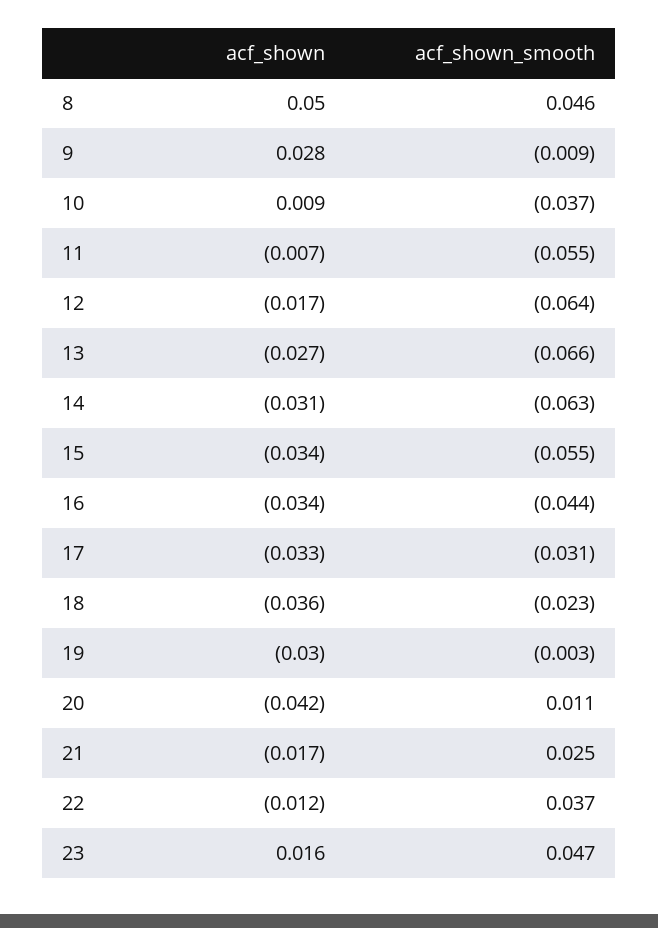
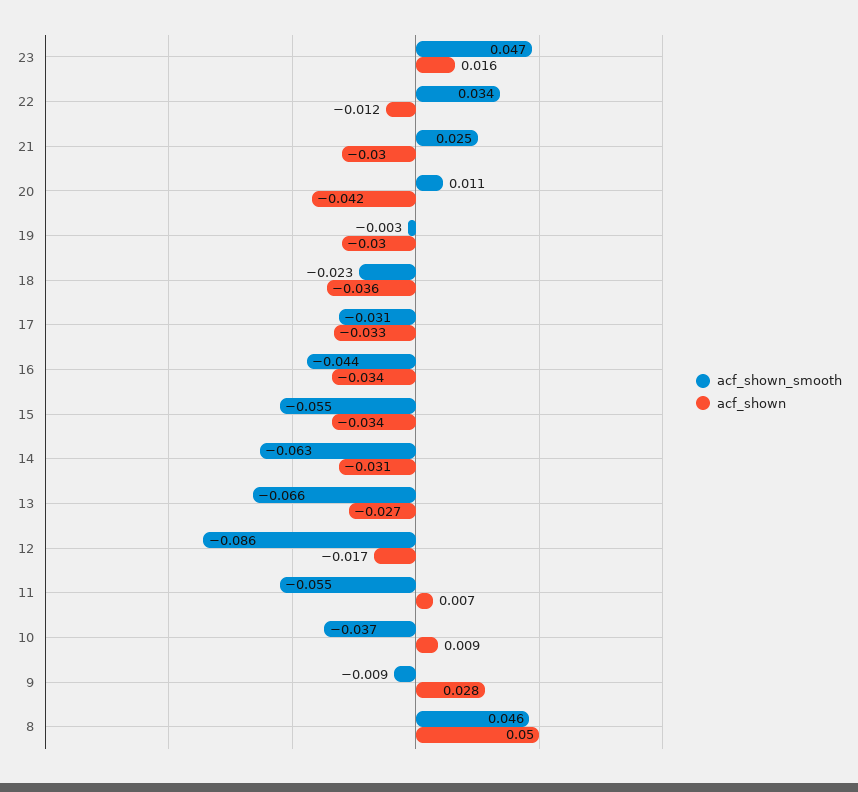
acf_shown, 11: -0.007 -> 0.007
acf_shown_smooth, 12: -0.064 -> -0.086
acf_shown, 21: -0.017 -> -0.03
acf_shown_smooth, 22: 0.037 -> 0.034

